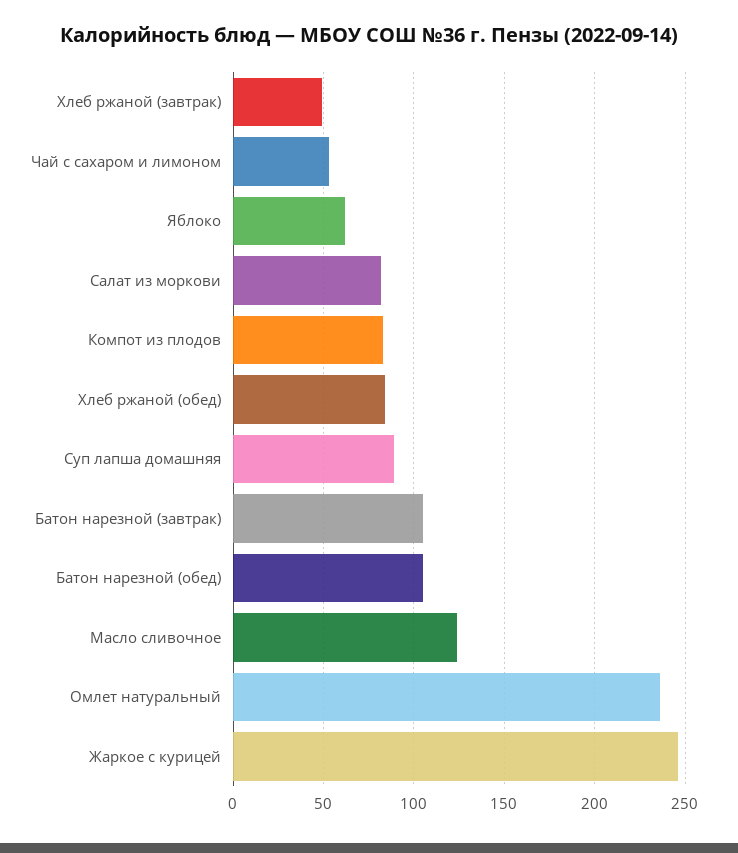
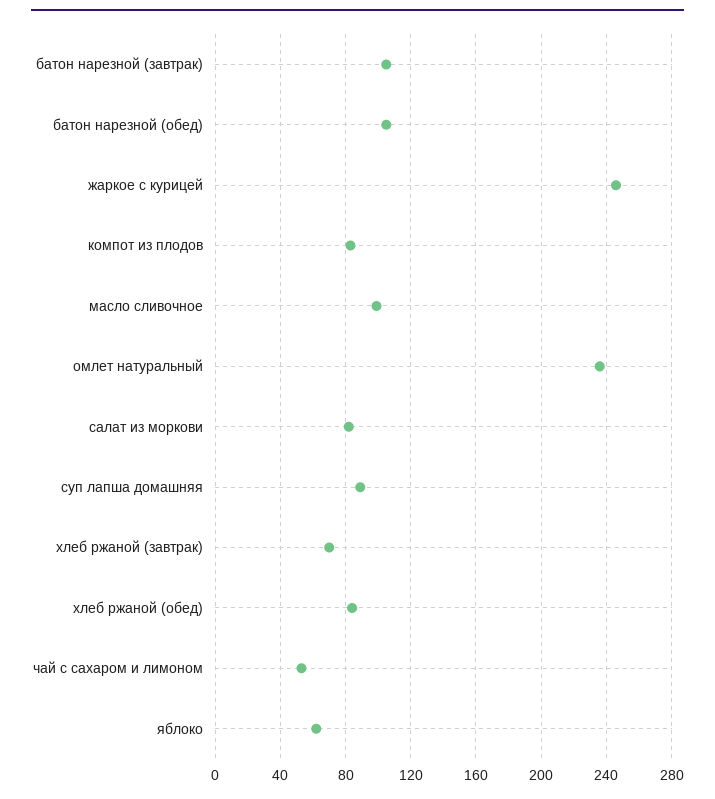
Хлеб ржаной (завтрак): 50 -> 70
Масло сливочное: 125 -> 100

